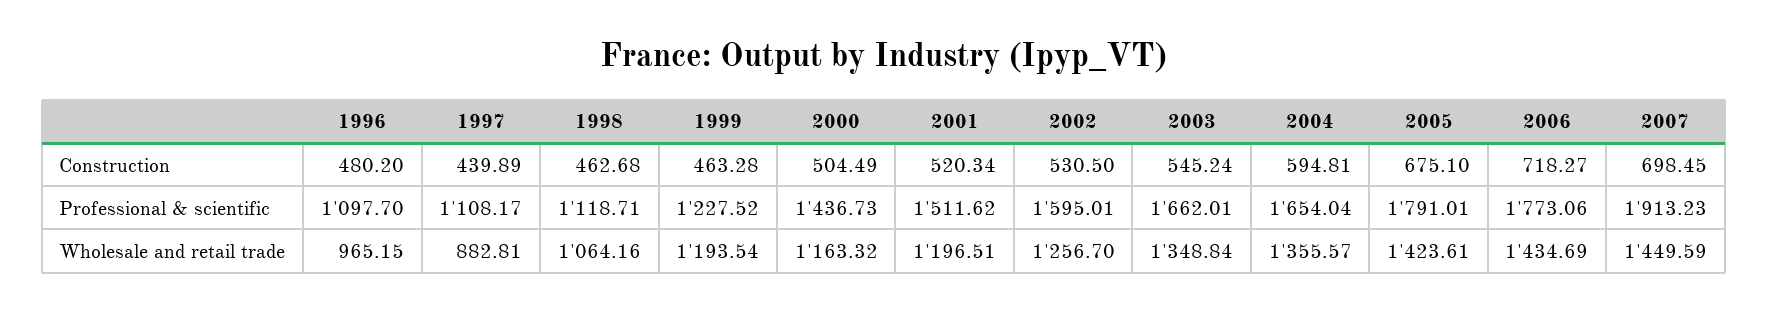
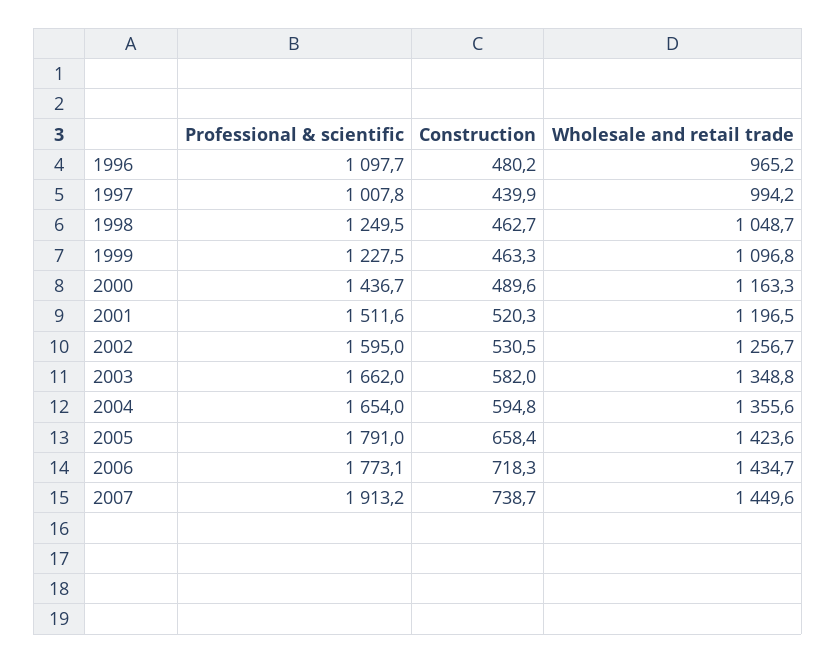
2000, Construction: 504.49 -> 489.6
2003, Construction: 545.24 -> 582
2005, Construction: 675.1 -> 658.4
2007, Construction: 698.45 -> 738.7
1997, Professional & scientific: 1108.17 -> 1007.8
1998, Professional & scientific: 1118.71 -> 1249.5
1997, Wholesale and retail trade: 882.81 -> 994.2
1998, Wholesale and retail trade: 1064.16 -> 1048.7
1999, Wholesale and retail trade: 1193.54 -> 1096.8

